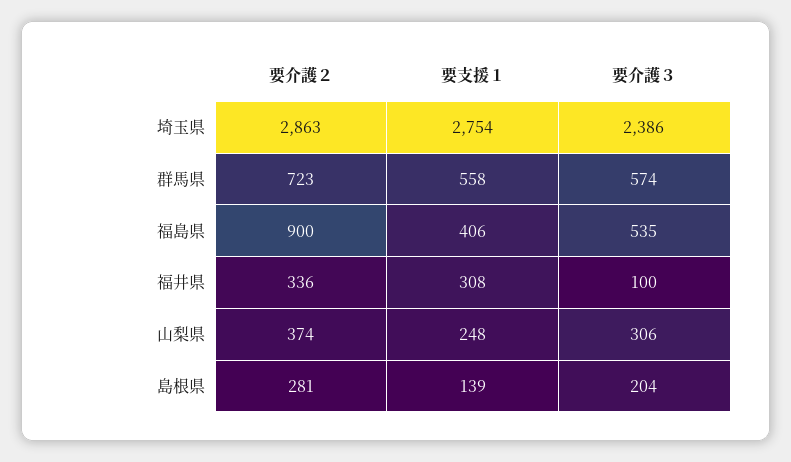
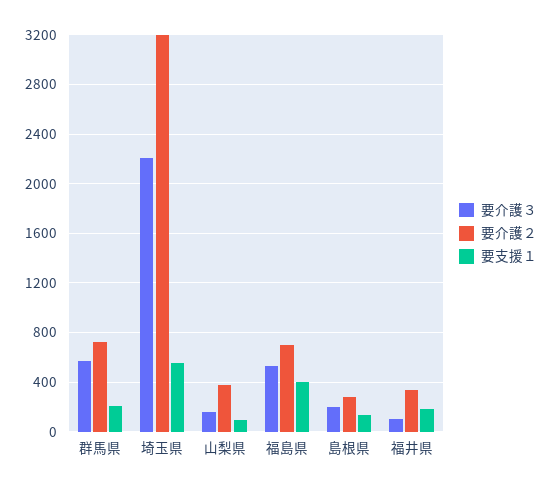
要介護２, 埼玉県: 2863 -> 3200
要支援１, 埼玉県: 2754 -> 550
要介護３, 埼玉県: 2386 -> 2200
要支援１, 群馬県: 558 -> 200
要介護２, 福島県: 900 -> 700
要支援１, 福井県: 308 -> 200
要支援１, 山梨県: 248 -> 100
要介護３, 山梨県: 306 -> 150

